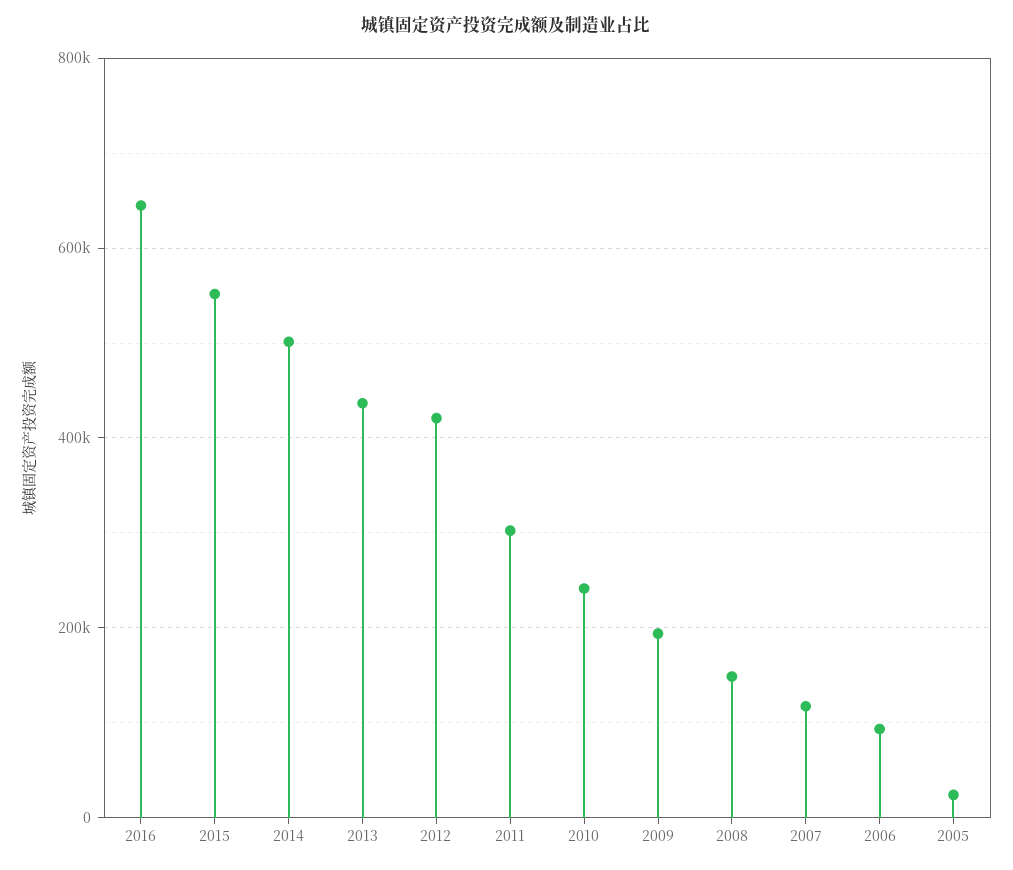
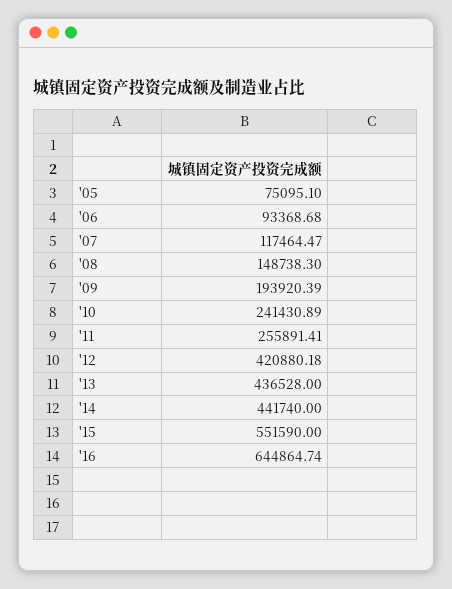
2014: 500000 -> 441740
2011: 300000 -> 255891.41
2005: 20000 -> 75095.1

